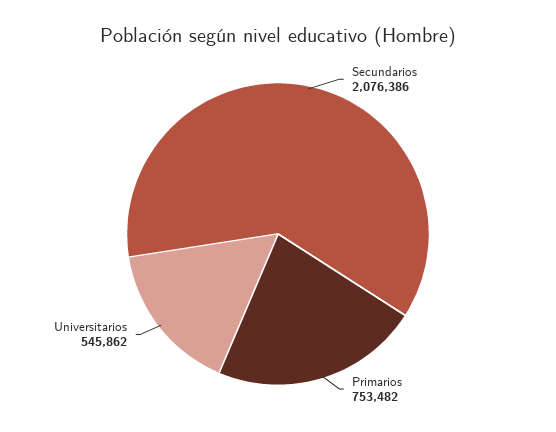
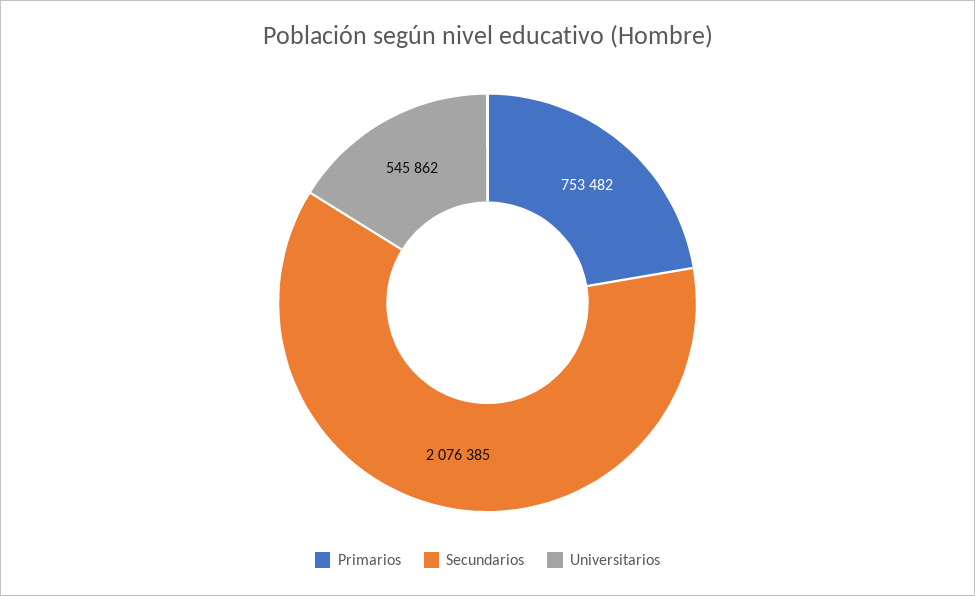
Secundarios: 2076386 -> 2076385

